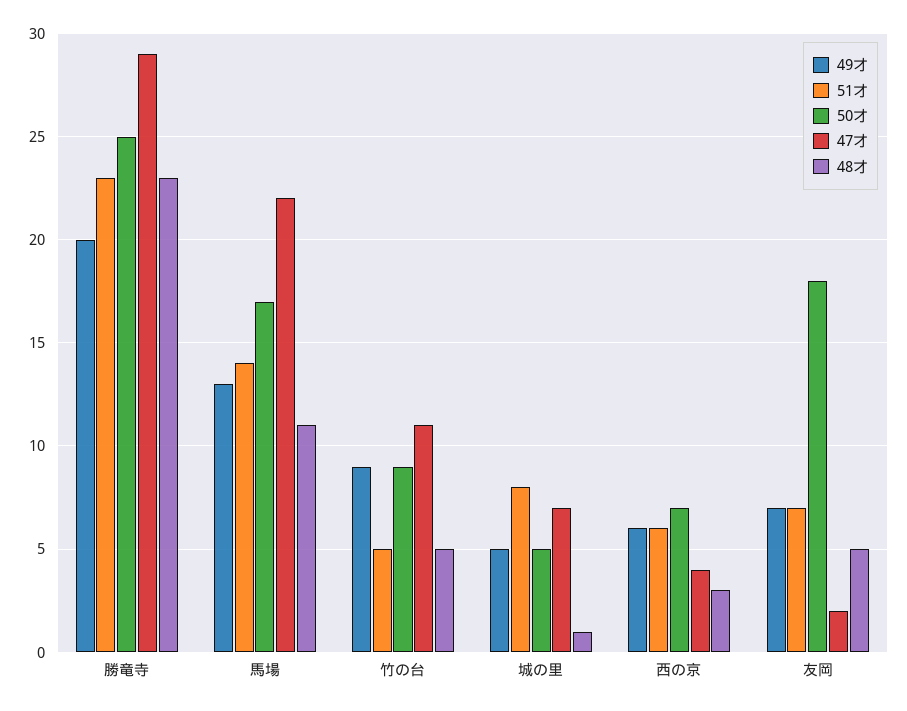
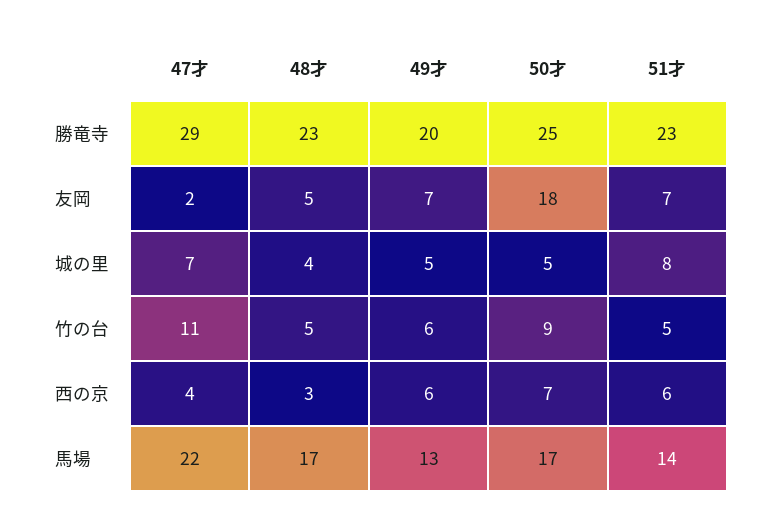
48才, 馬場: 11 -> 17
49才, 竹の台: 9 -> 6
48才, 城の里: 1 -> 4

